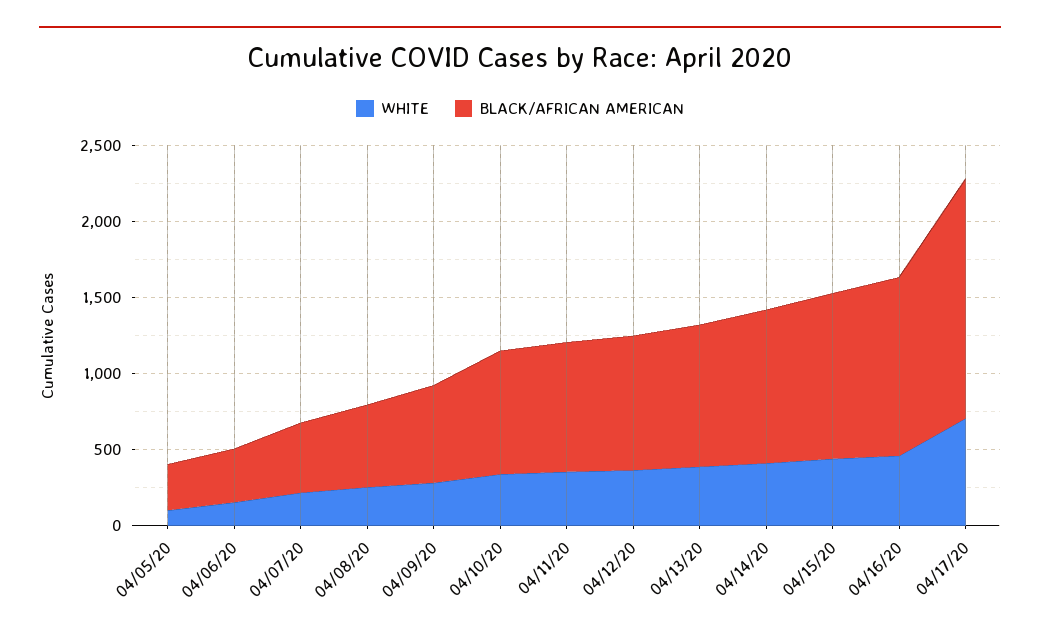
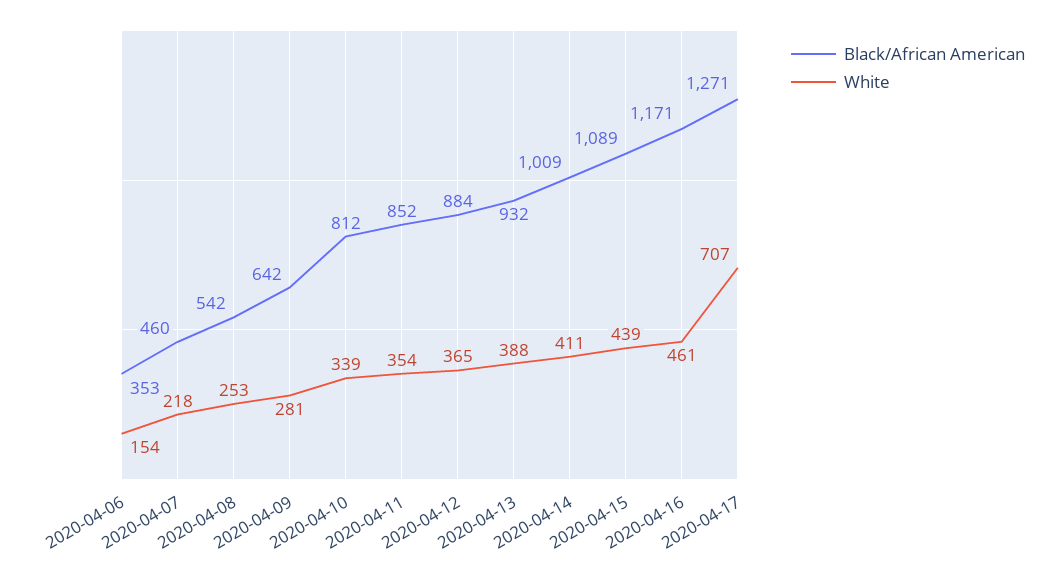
WHITE, 04/05/20: 100 -> none
BLACK/AFRICAN AMERICAN, 04/05/20: 300 -> none
BLACK/AFRICAN AMERICAN, 04/17/20: 1600 -> 1271

